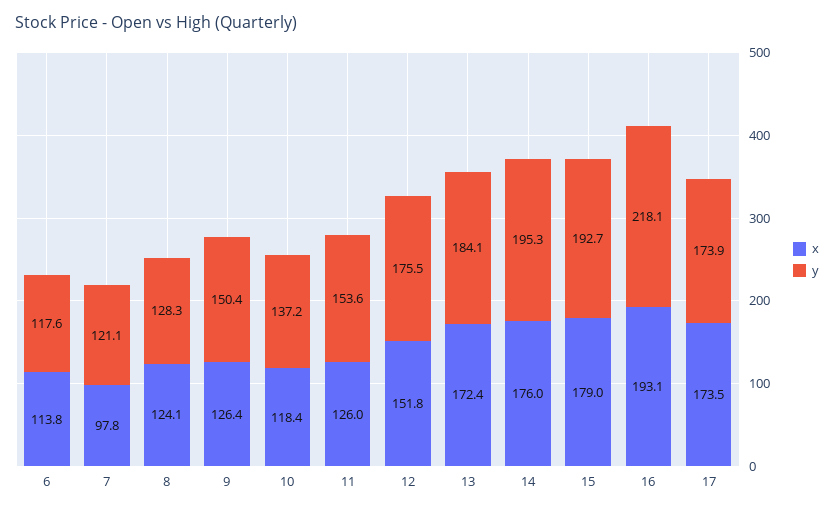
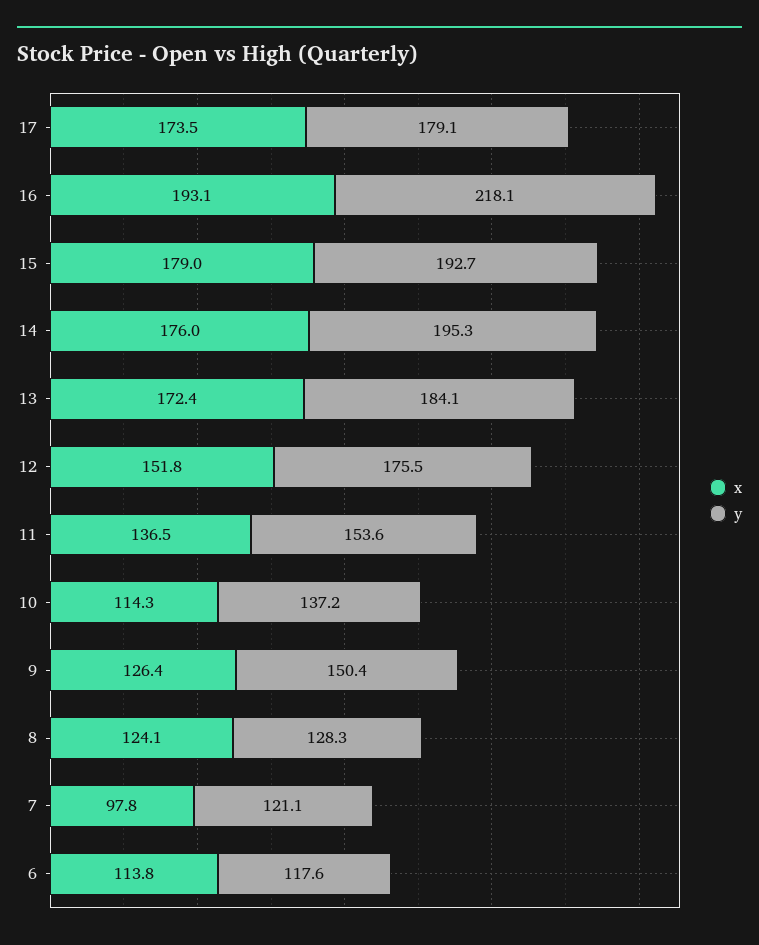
x, 10: 118.4 -> 114.3
x, 11: 126 -> 136.5
y, 17: 173.9 -> 179.1

